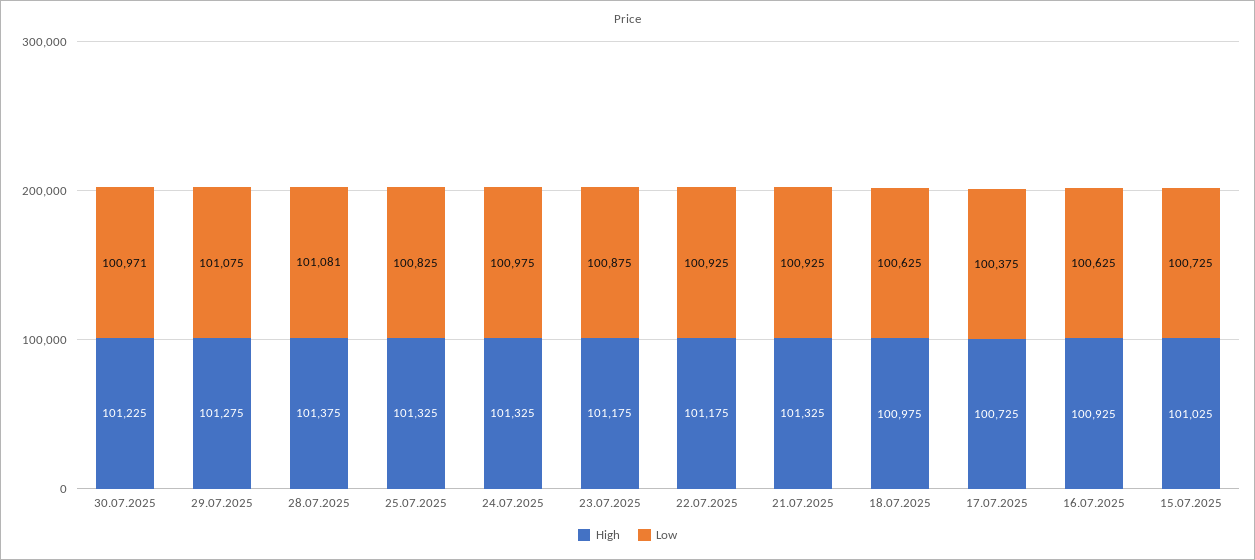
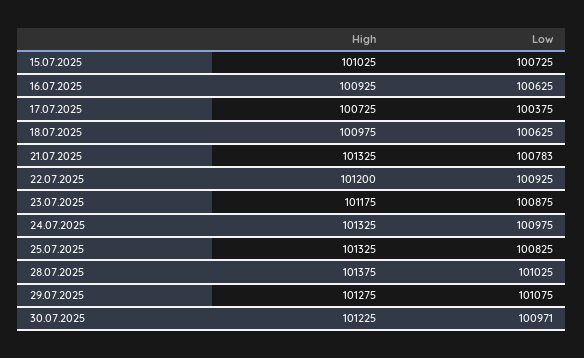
Low, 28.07.2025: 101081 -> 101025
High, 22.07.2025: 101175 -> 101200
Low, 21.07.2025: 100925 -> 100783

